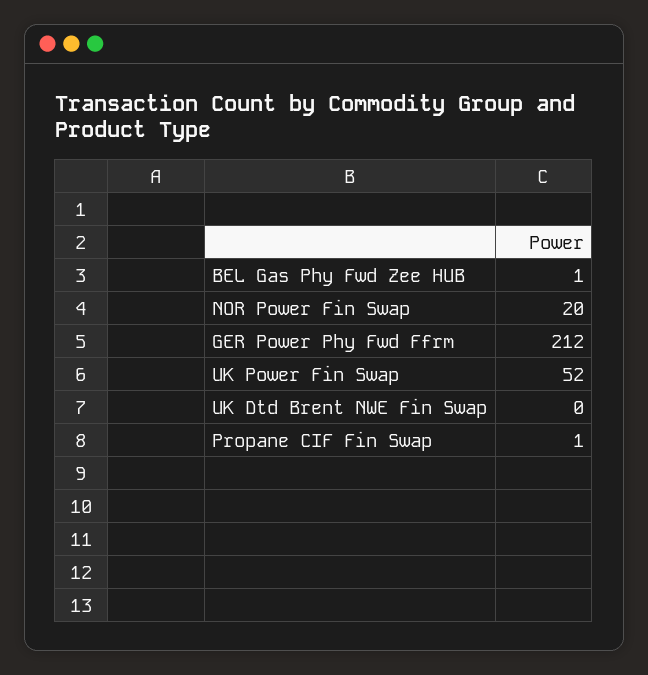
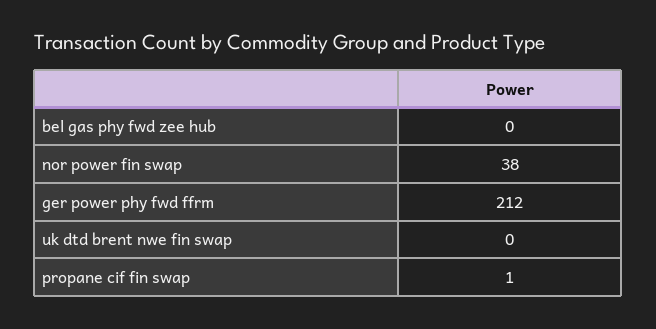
BEL Gas Phy Fwd Zee HUB: 1 -> 0
NOR Power Fin Swap: 20 -> 38
UK Power Fin Swap: 52 -> none

